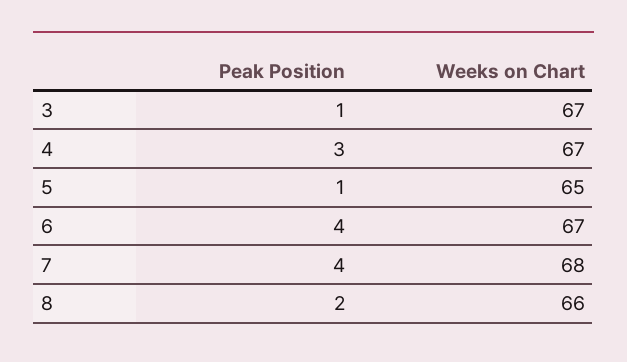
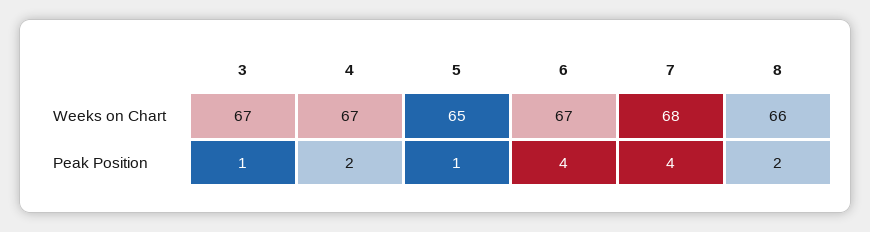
Peak Position, 4: 3 -> 2

